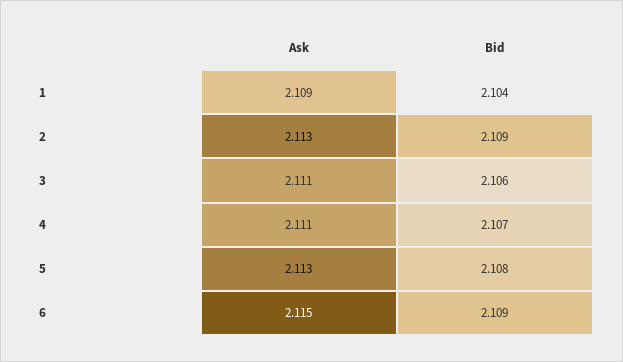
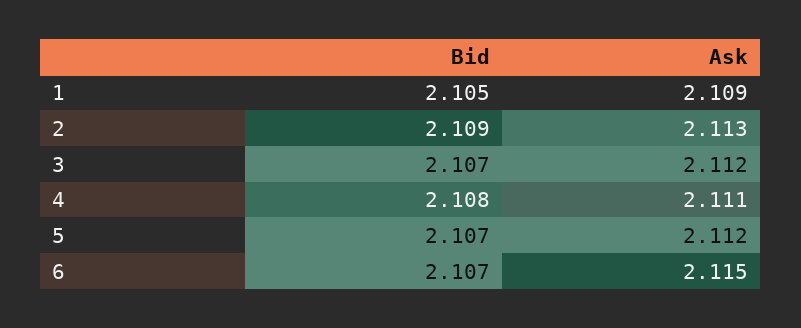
Bid, 1: 2.104 -> 2.105
Ask, 3: 2.111 -> 2.112
Bid, 3: 2.106 -> 2.107
Bid, 4: 2.107 -> 2.108
Ask, 5: 2.113 -> 2.112
Bid, 5: 2.108 -> 2.107
Bid, 6: 2.109 -> 2.107

